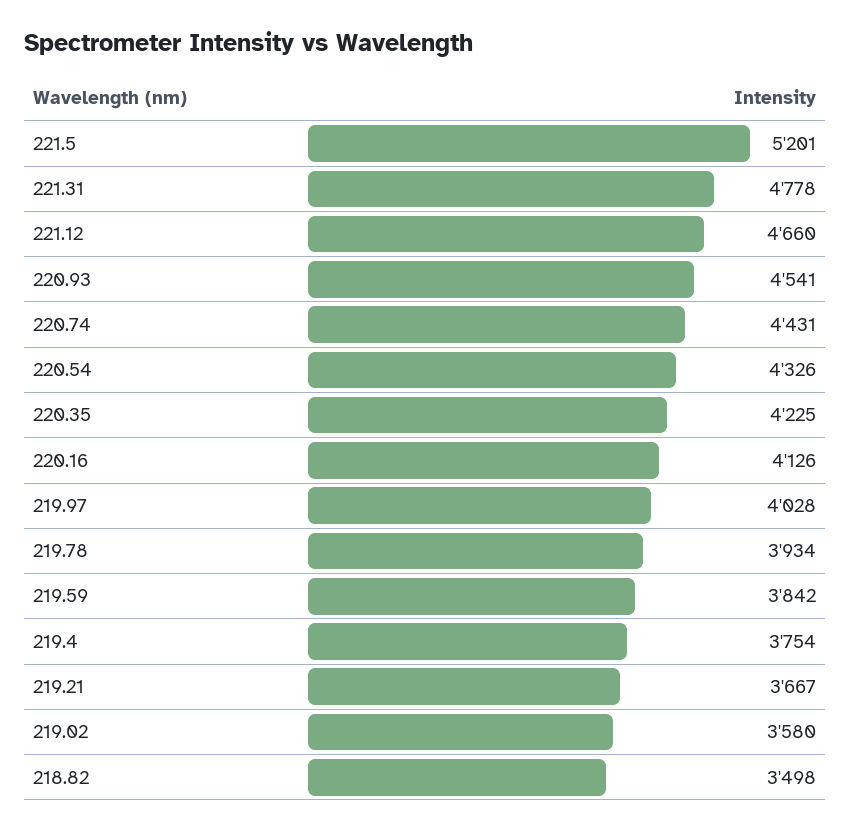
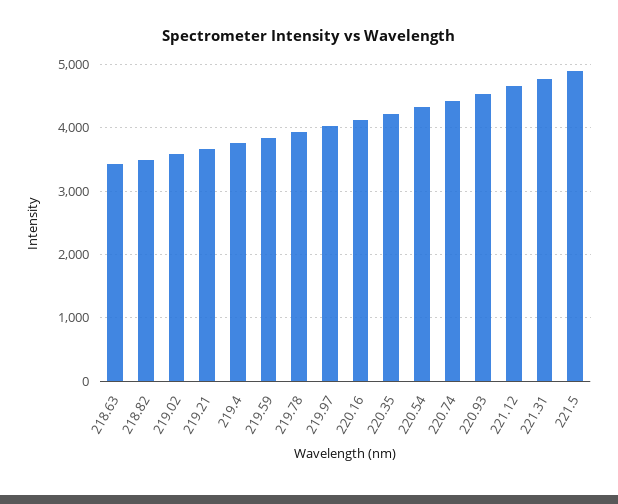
221.5: 5201 -> 4900
218.63: none -> 3400

